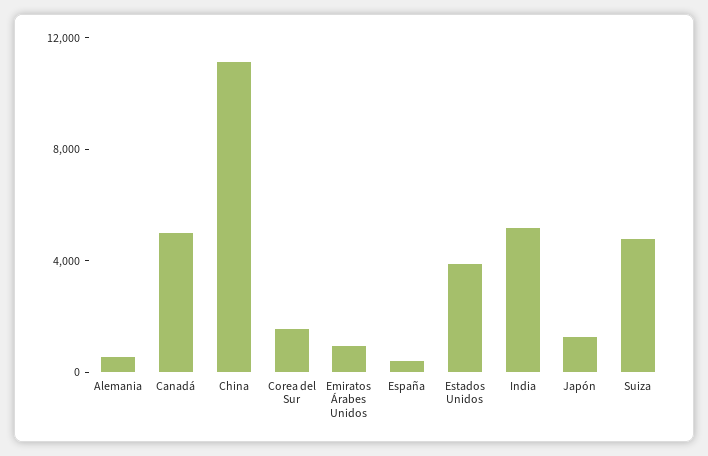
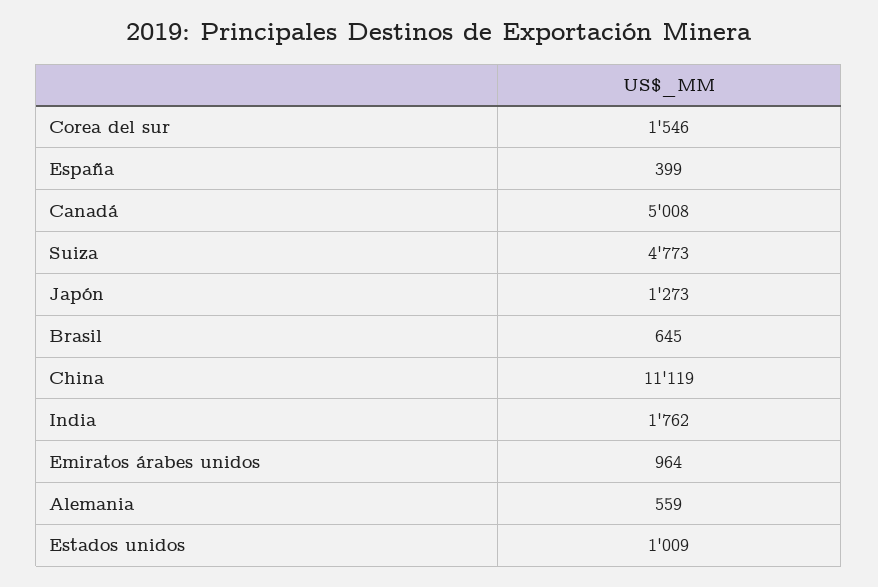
Estados Unidos: 4000 -> 1009
India: 5000 -> 1762
Brasil: none -> 645

